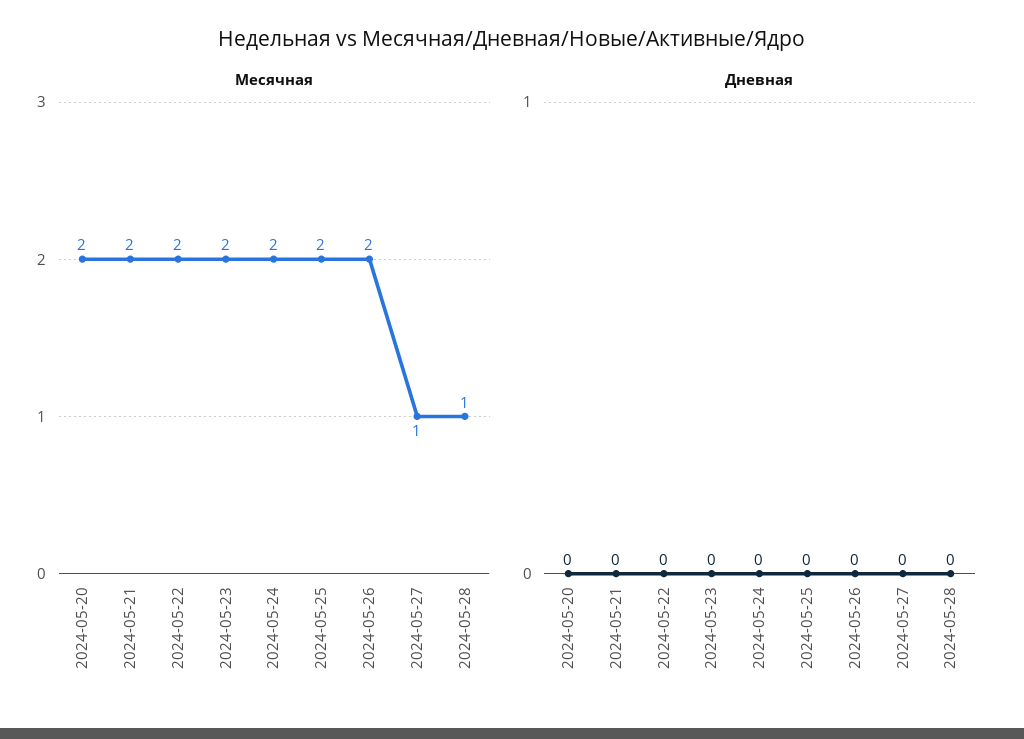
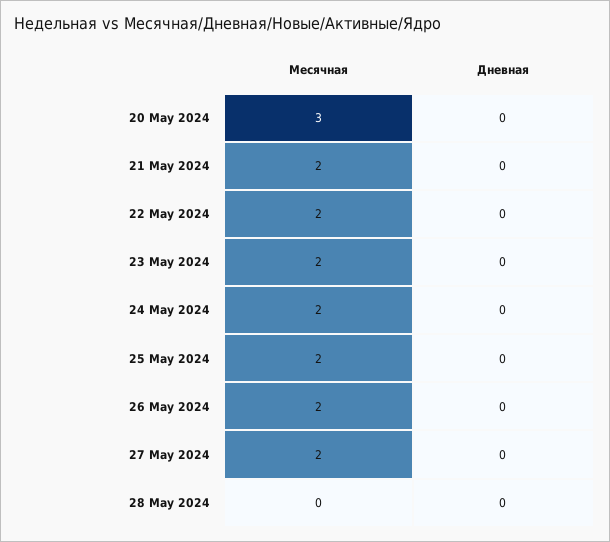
Месячная, 2024-05-20: 2 -> 3
Месячная, 2024-05-27: 1 -> 2
Месячная, 2024-05-28: 1 -> 0

